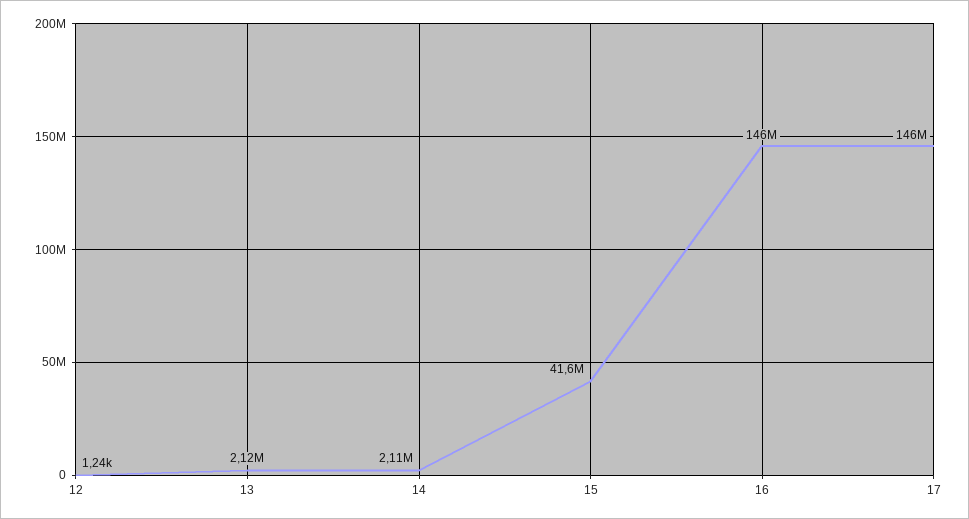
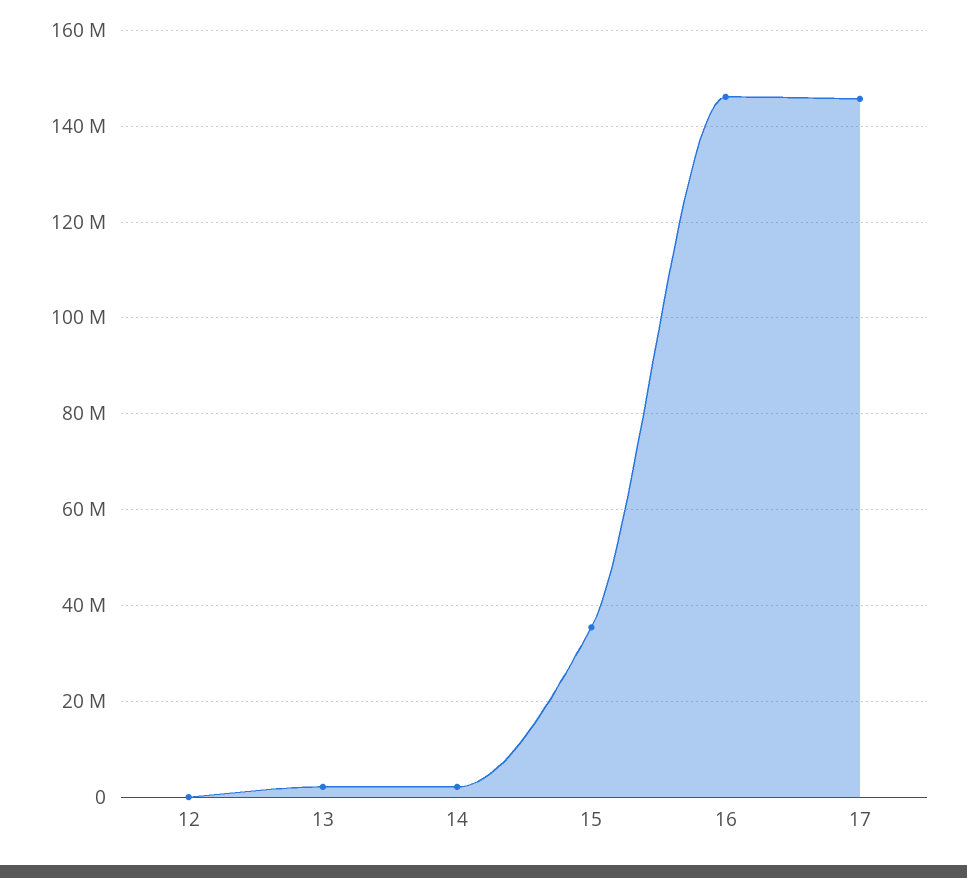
15: 41600000 -> 36000000

